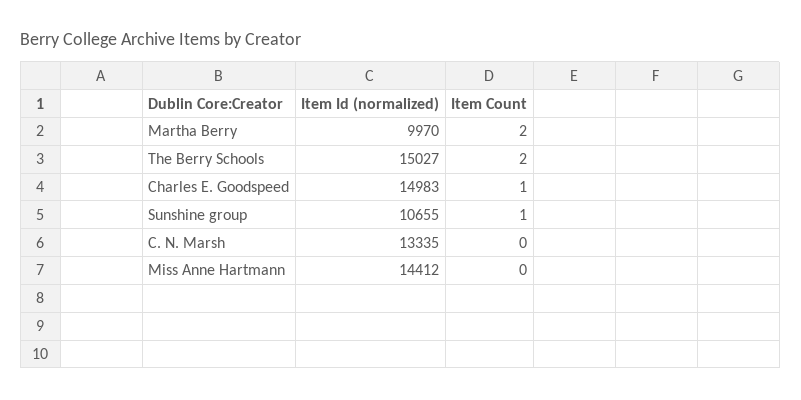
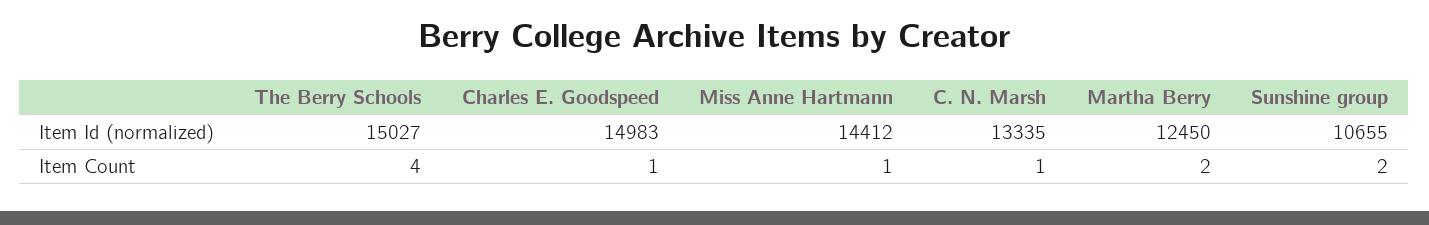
Item Id (normalized), Martha Berry: 9970 -> 12450
Item Count, The Berry Schools: 2 -> 4
Item Count, Sunshine group: 1 -> 2
Item Count, C. N. Marsh: 0 -> 1
Item Count, Miss Anne Hartmann: 0 -> 1

